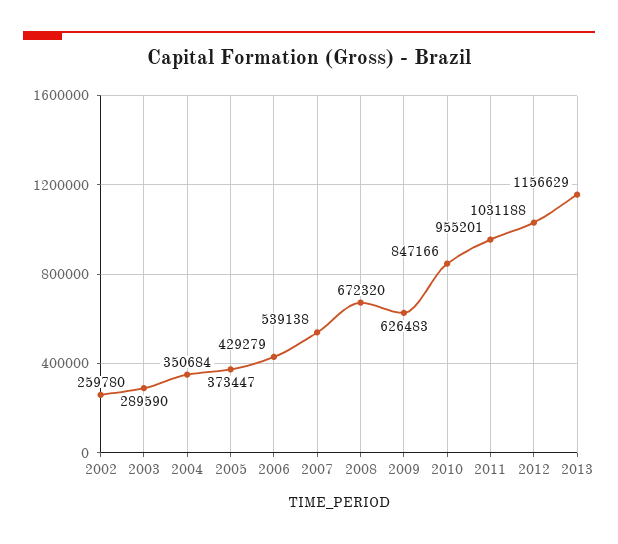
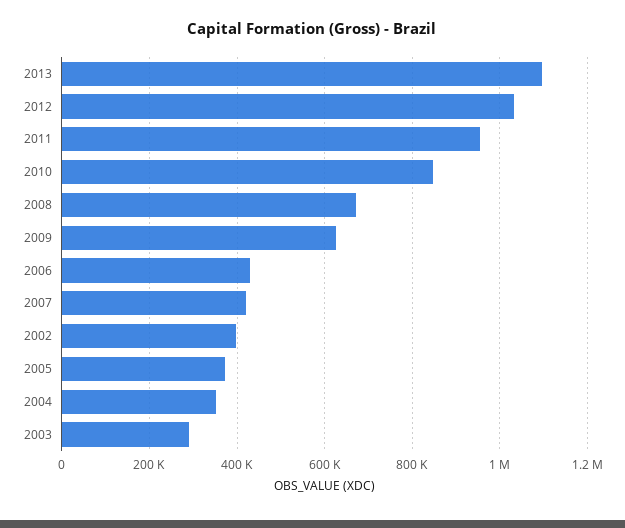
2002: 259780 -> 400000
2007: 539138 -> 420000
2013: 1156629 -> 1100000

